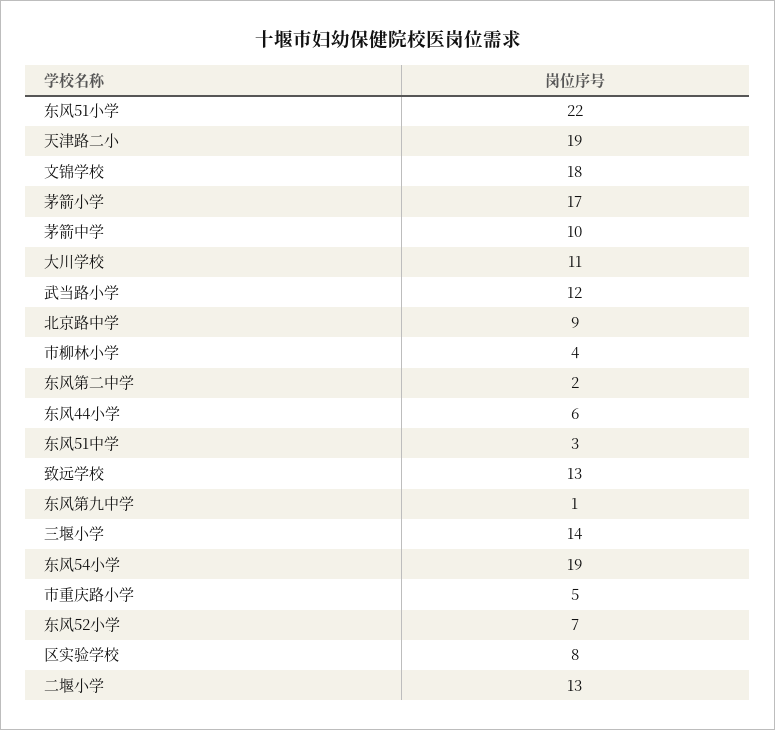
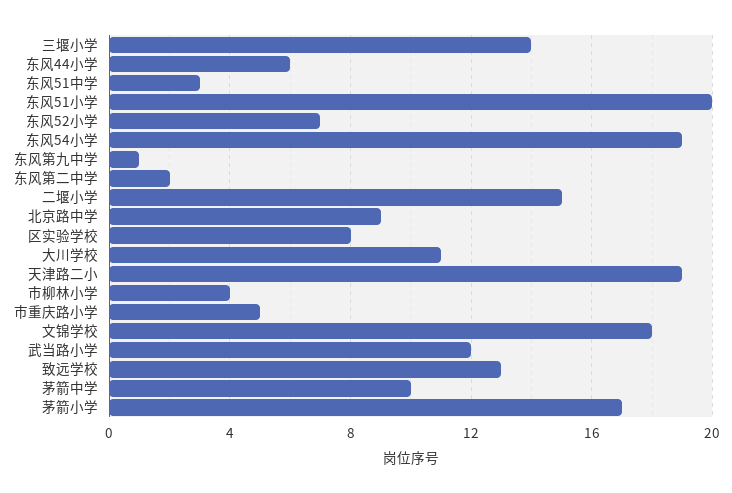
东风51小学: 22 -> 20
二堰小学: 13 -> 15

